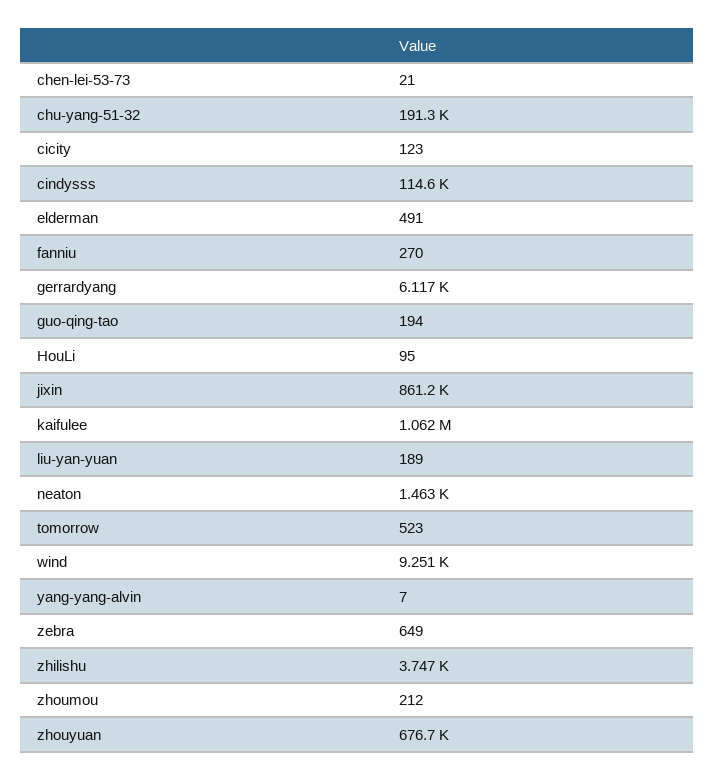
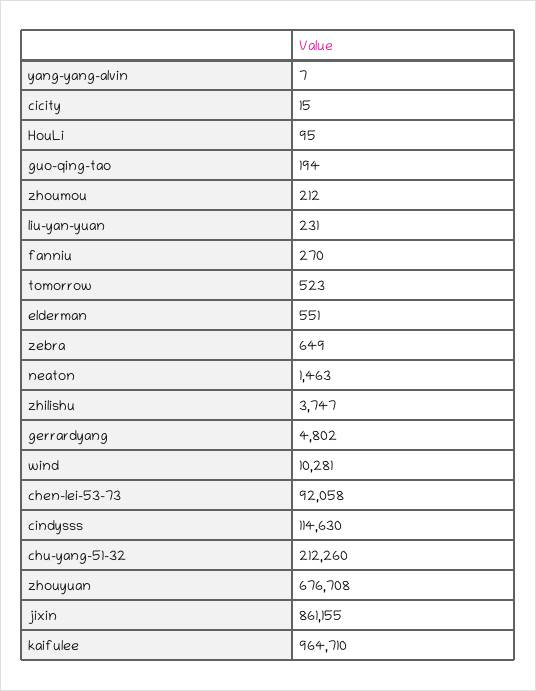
chen-lei-53-73: 21 -> 92058
chu-yang-51-32: 191300 -> 212260
cicity: 123 -> 15
elderman: 491 -> 551
gerrardyang: 6117 -> 4802
kaifulee: 1062000 -> 964710
liu-yan-yuan: 189 -> 231
wind: 9251 -> 10281

